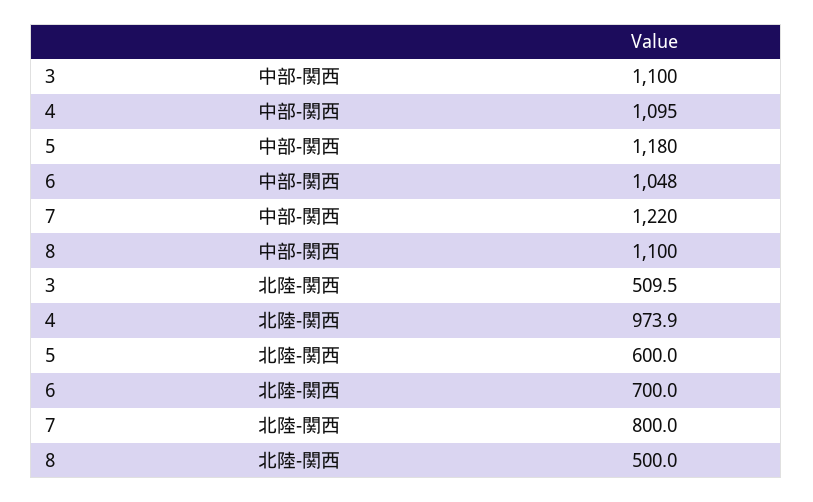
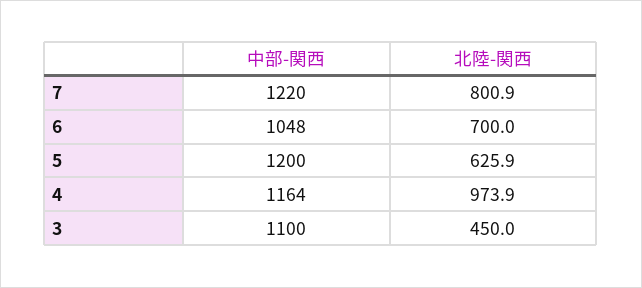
4, 中部-関西: 1095 -> 1164
5, 中部-関西: 1180 -> 1200
8, 中部-関西: 1100 -> none
3, 北陸-関西: 509.5 -> 450
5, 北陸-関西: 600 -> 625.9
7, 北陸-関西: 800 -> 800.9
8, 北陸-関西: 500 -> none

